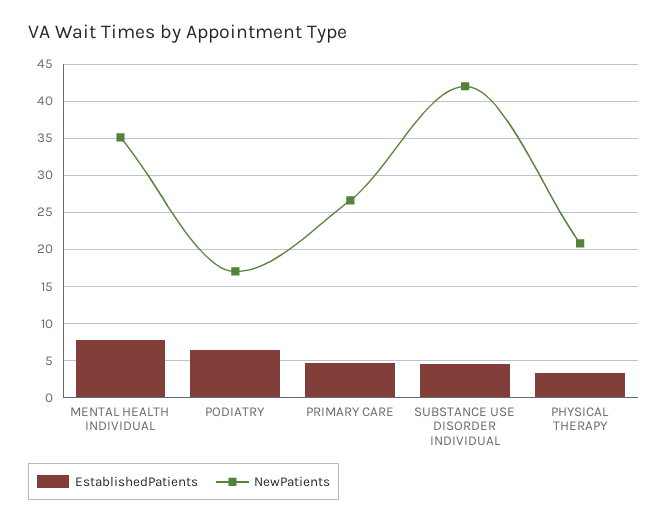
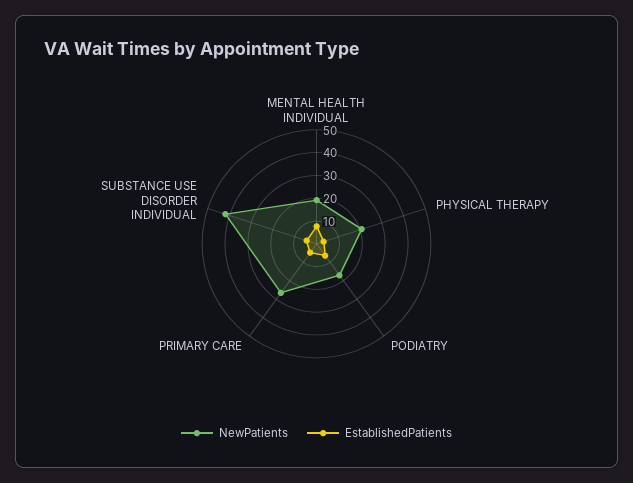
NewPatients, MENTAL HEALTH INDIVIDUAL: 35 -> 20

